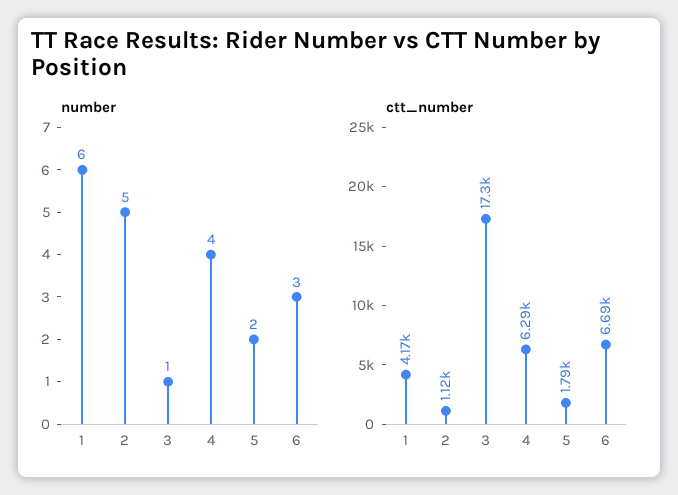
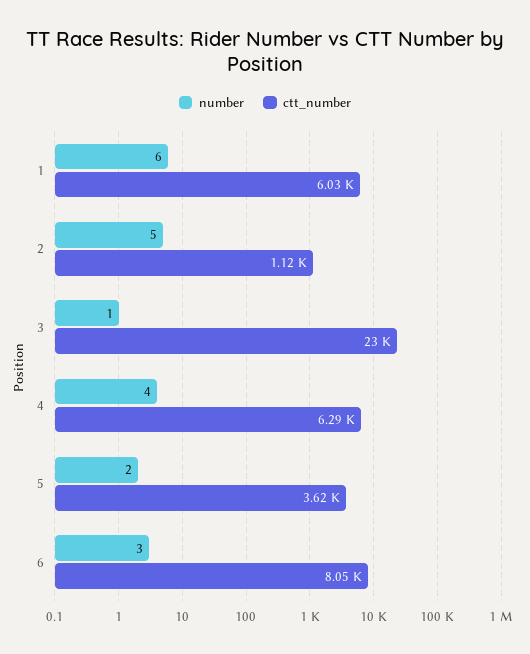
ctt_number, 1: 4170 -> 6030
ctt_number, 3: 17300 -> 23000
ctt_number, 5: 1790 -> 3620
ctt_number, 6: 6690 -> 8050

